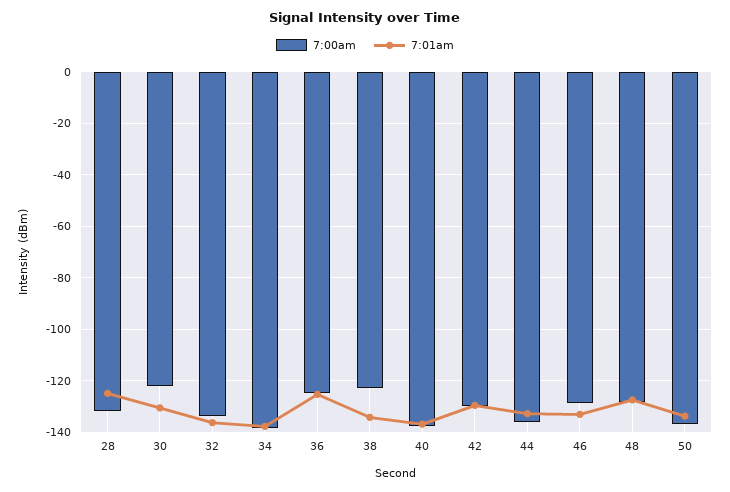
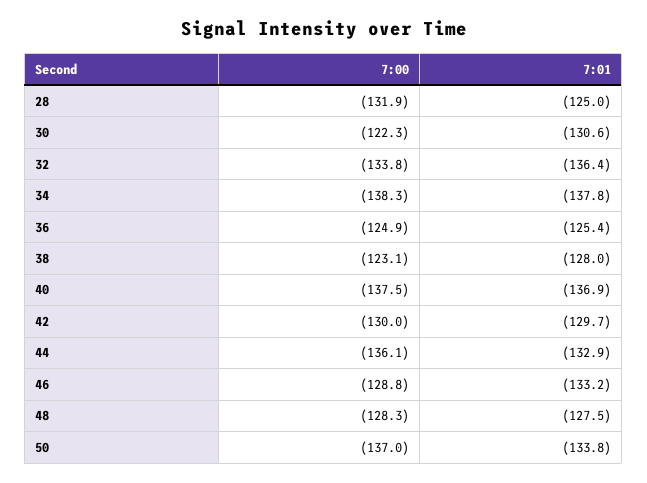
7:01am, 38: -135 -> -128

